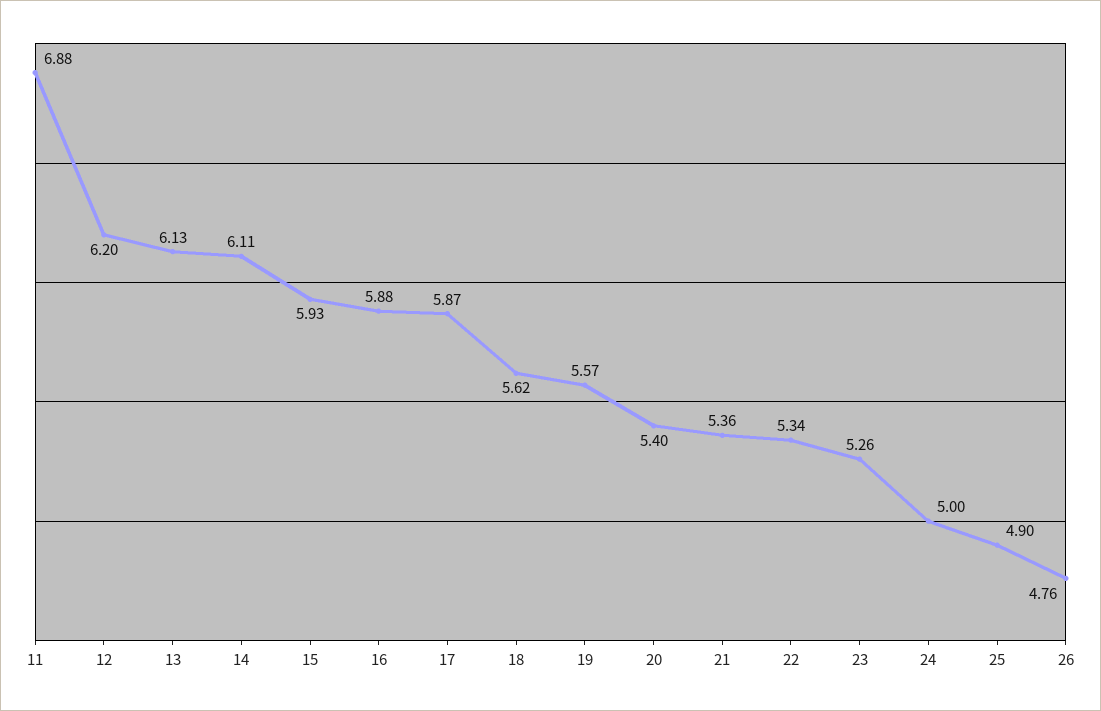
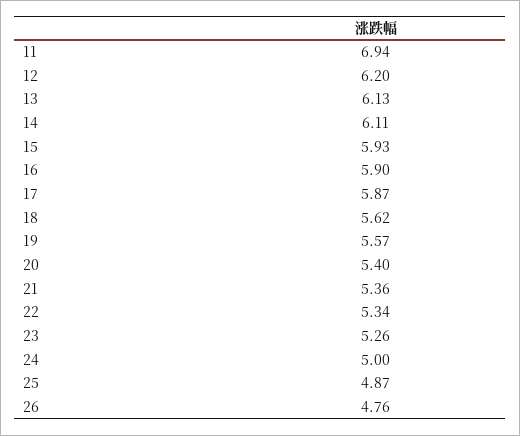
11: 6.88 -> 6.94
16: 5.88 -> 5.9
25: 4.9 -> 4.87

